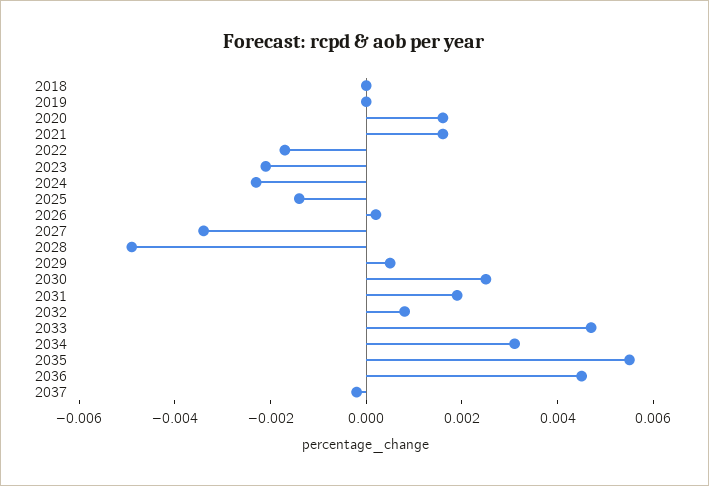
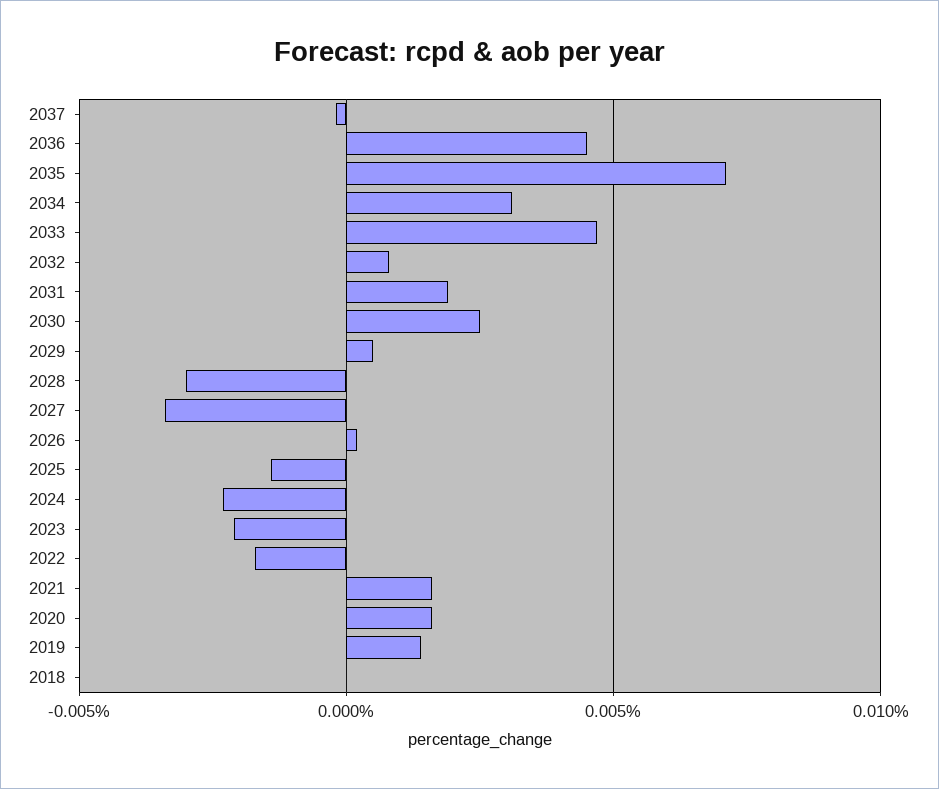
2019: 0 -> 0.0015
2028: -0.005 -> -0.003
2035: 0.0055 -> 0.007

